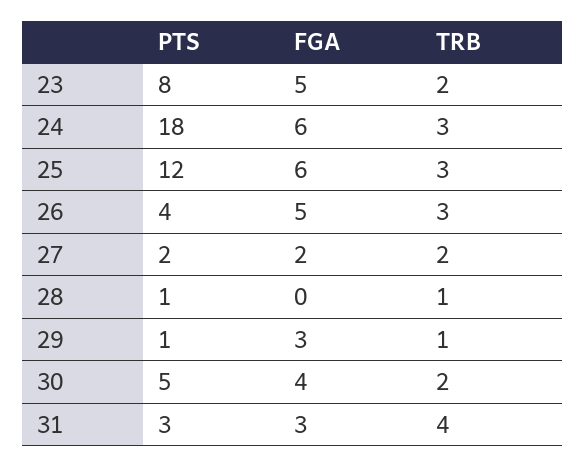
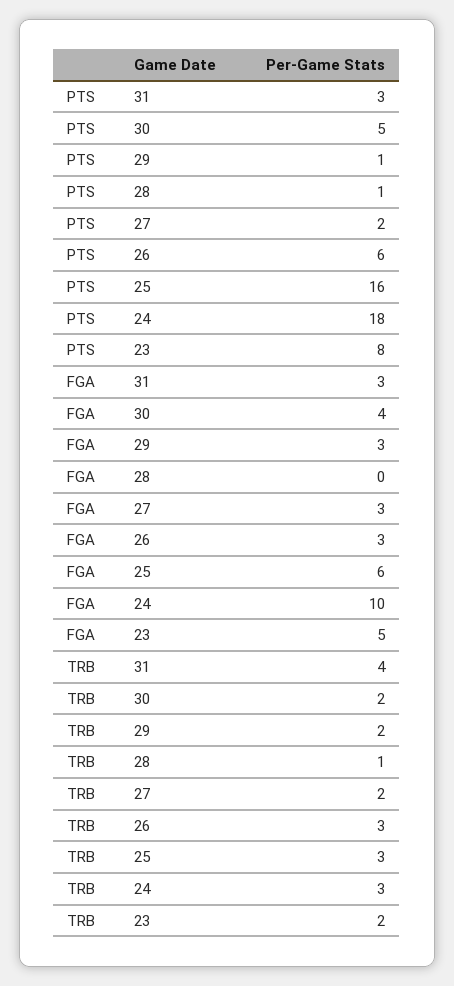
FGA, 24: 6 -> 10
PTS, 25: 12 -> 16
PTS, 26: 4 -> 6
FGA, 26: 5 -> 3
FGA, 27: 2 -> 3
TRB, 29: 1 -> 2

